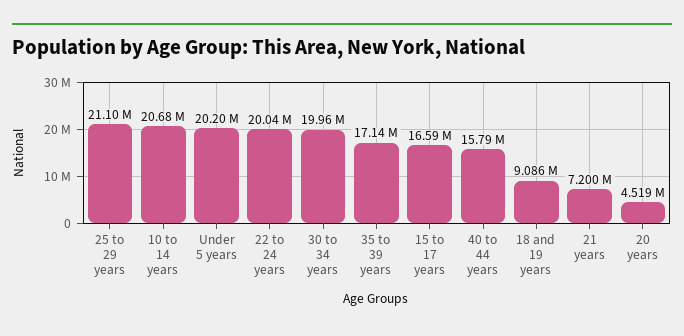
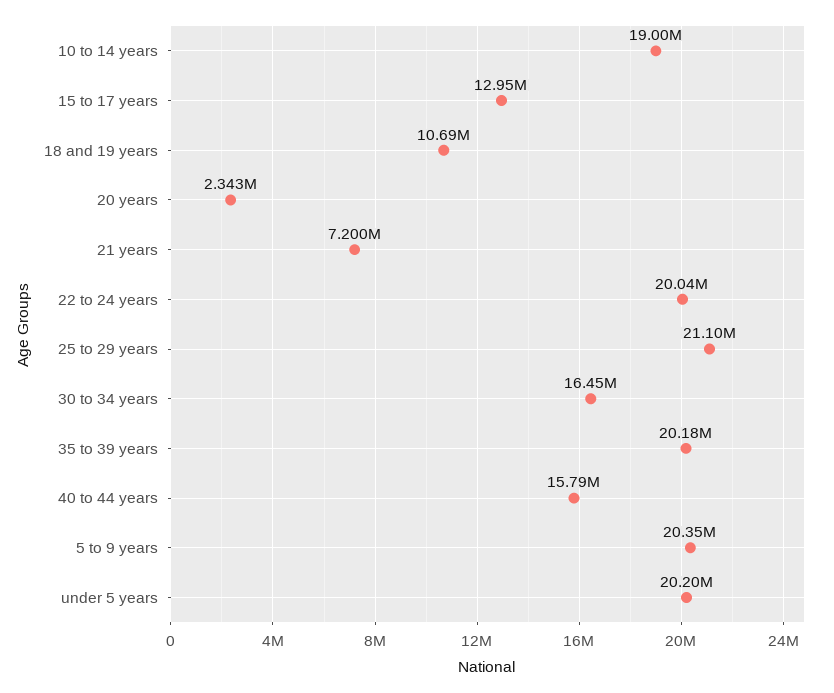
10 to 14 years: 20680000 -> 19000000
30 to 34 years: 19960000 -> 16450000
35 to 39 years: 17140000 -> 20180000
15 to 17 years: 16590000 -> 12950000
18 and 19 years: 9086000 -> 10690000
20 years: 4519000 -> 2343000
5 to 9 years: none -> 20350000

